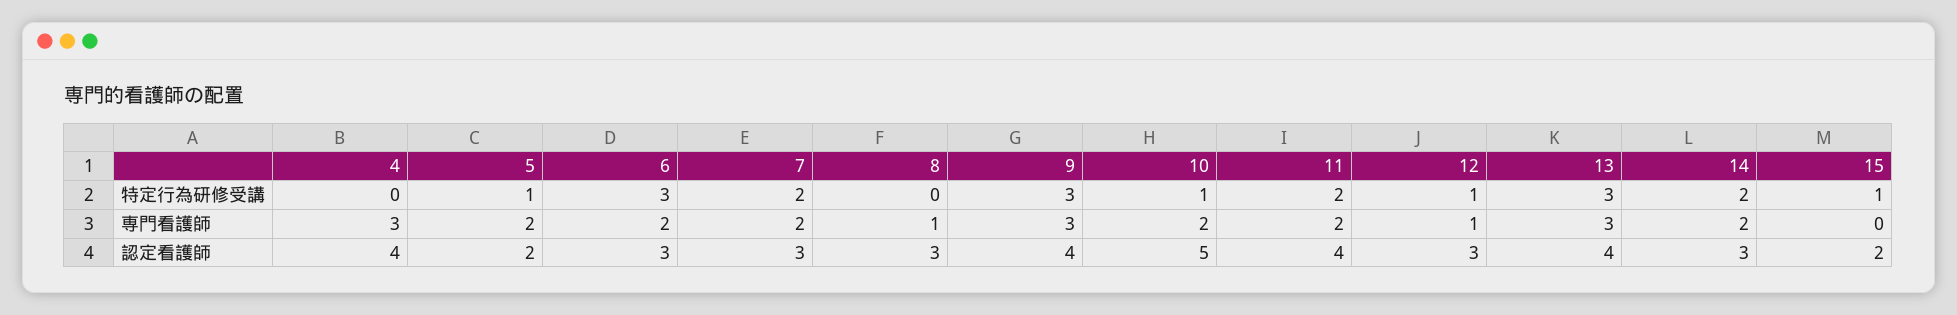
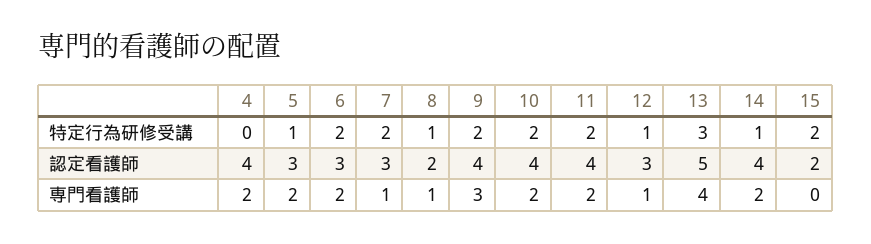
6, 特定行為研修受講: 3 -> 2
8, 特定行為研修受講: 0 -> 1
9, 特定行為研修受講: 3 -> 2
10, 特定行為研修受講: 1 -> 2
14, 特定行為研修受講: 2 -> 1
15, 特定行為研修受講: 1 -> 2
4, 専門看護師: 3 -> 2
7, 専門看護師: 2 -> 1
13, 専門看護師: 3 -> 4
5, 認定看護師: 2 -> 3
8, 認定看護師: 3 -> 2
10, 認定看護師: 5 -> 4
13, 認定看護師: 4 -> 5
14, 認定看護師: 3 -> 4

